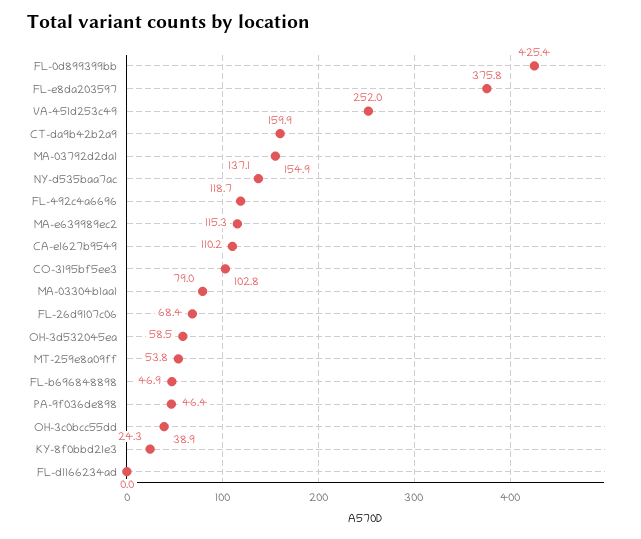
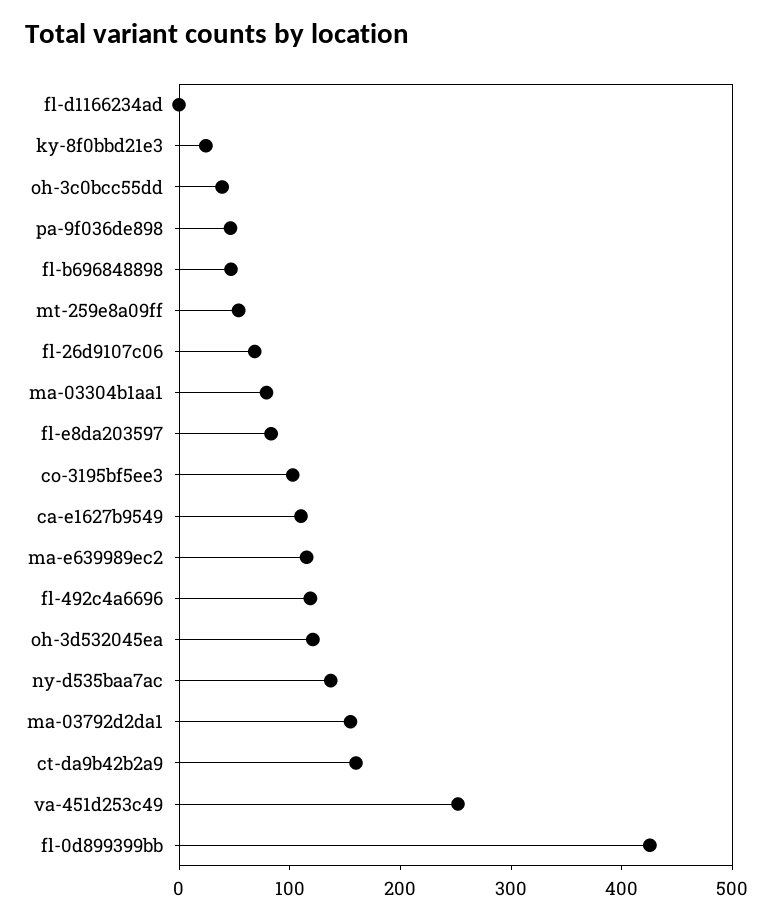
FL-e8da203597: 375.8 -> 80
OH-3d532045ea: 58.5 -> 120

